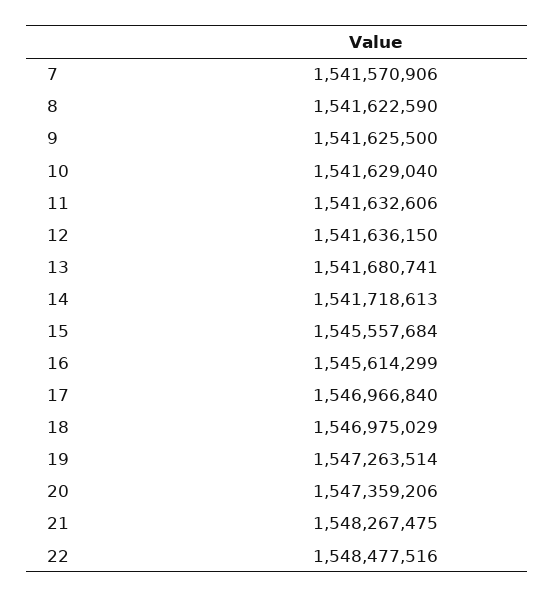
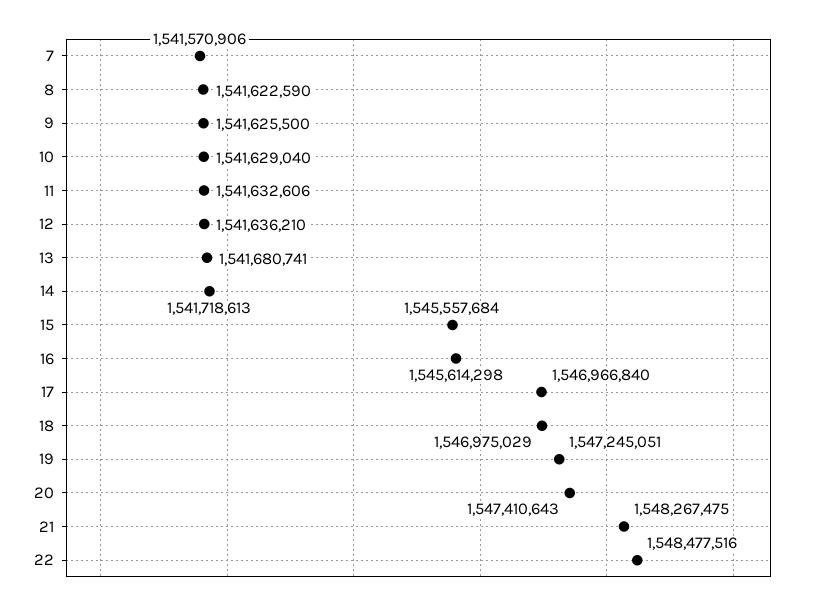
12: 1541636150 -> 1541636210
16: 1545614299 -> 1545614298
19: 1547263514 -> 1547245051
20: 1547359206 -> 1547410643

